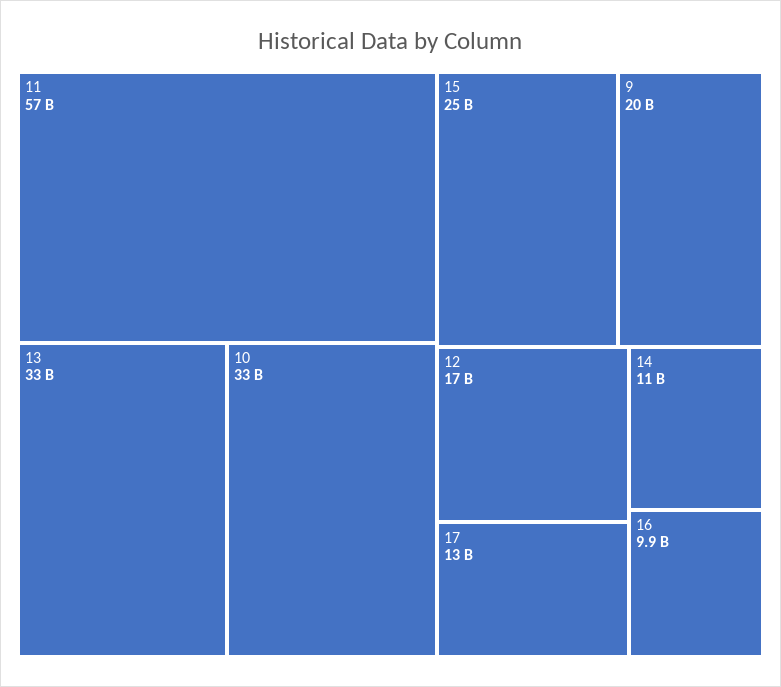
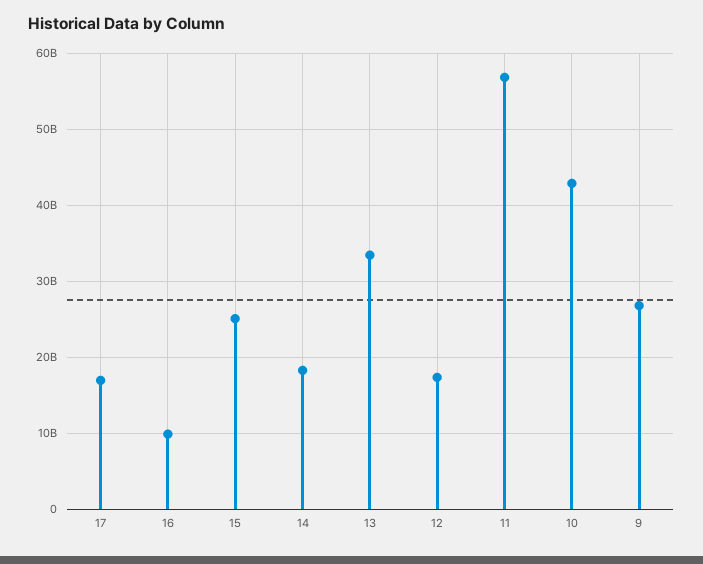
10: 33000000000 -> 43000000000
9: 20000000000 -> 27000000000
17: 13000000000 -> 17000000000
14: 11000000000 -> 18000000000

